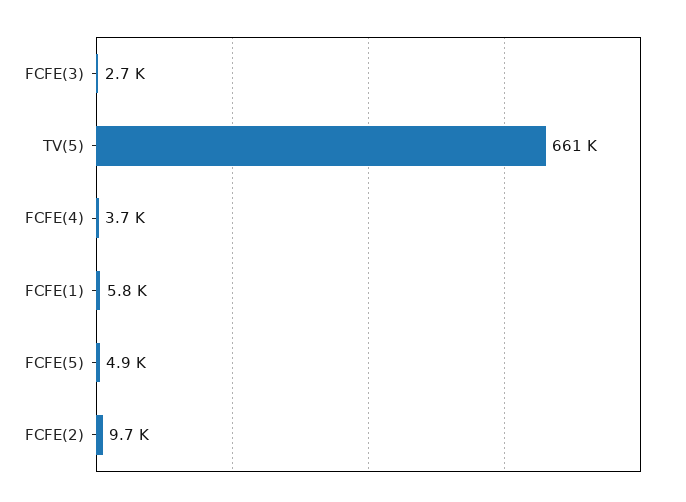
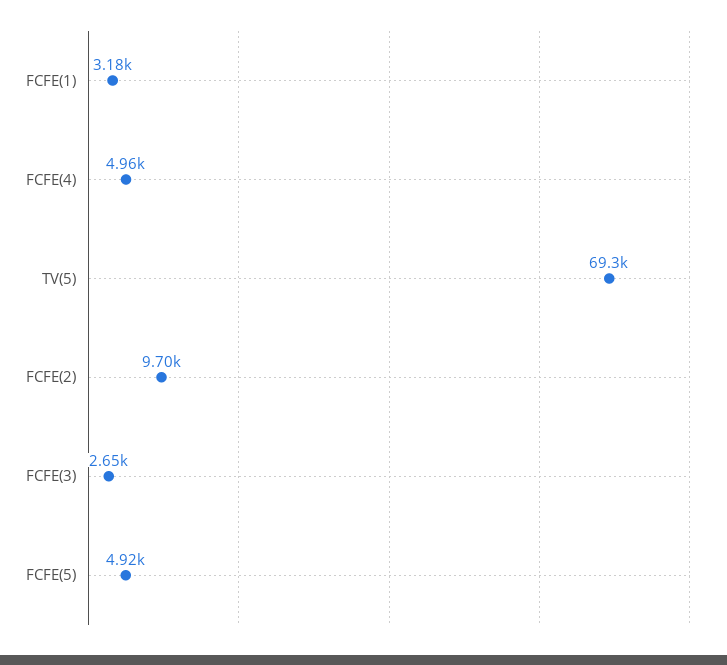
TV(5): 661000 -> 69300
FCFE(4): 3700 -> 4960
FCFE(1): 5800 -> 3180

